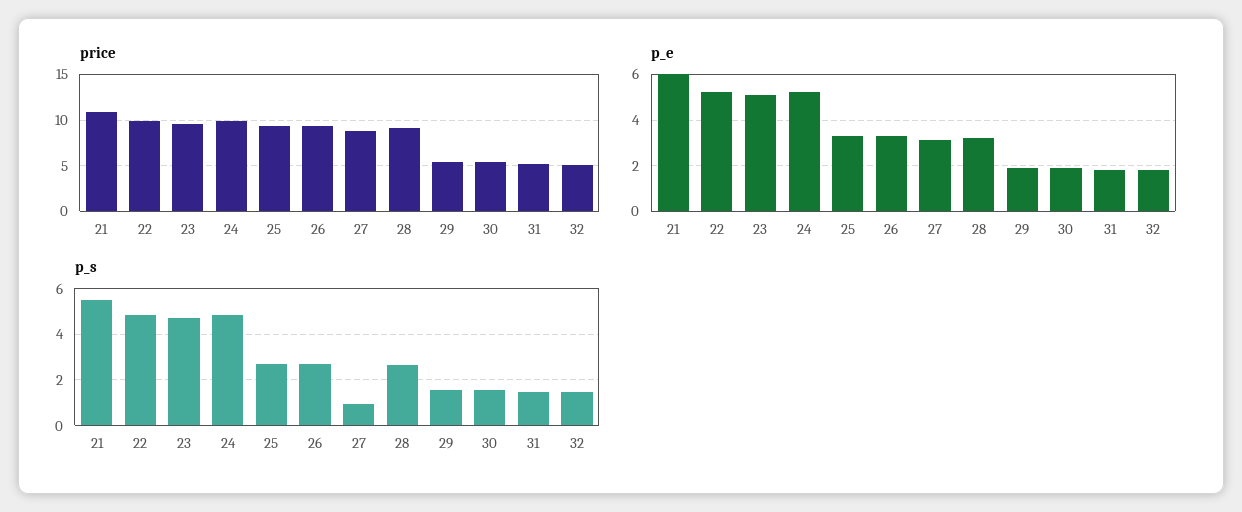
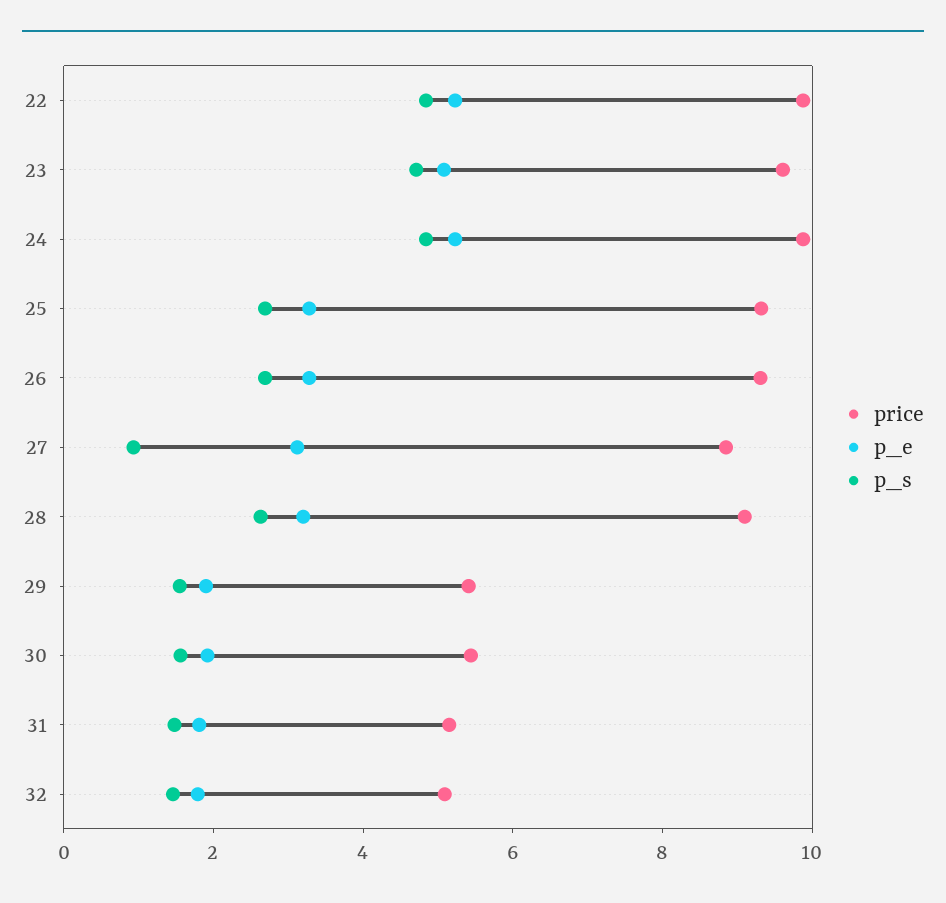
price, 21: 11 -> none
p_e, 21: 6 -> none
p_s, 21: 5.5 -> none

